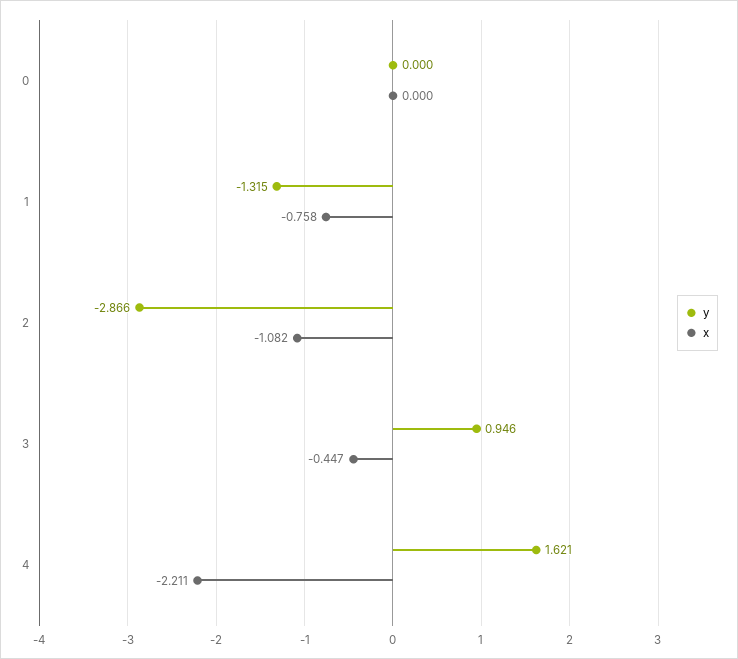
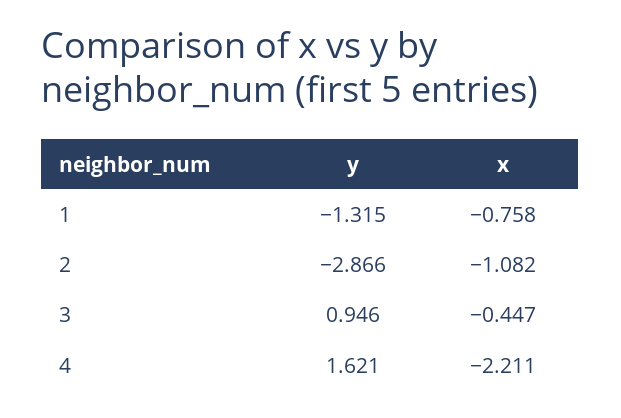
y, 0: 0 -> none
x, 0: 0 -> none

